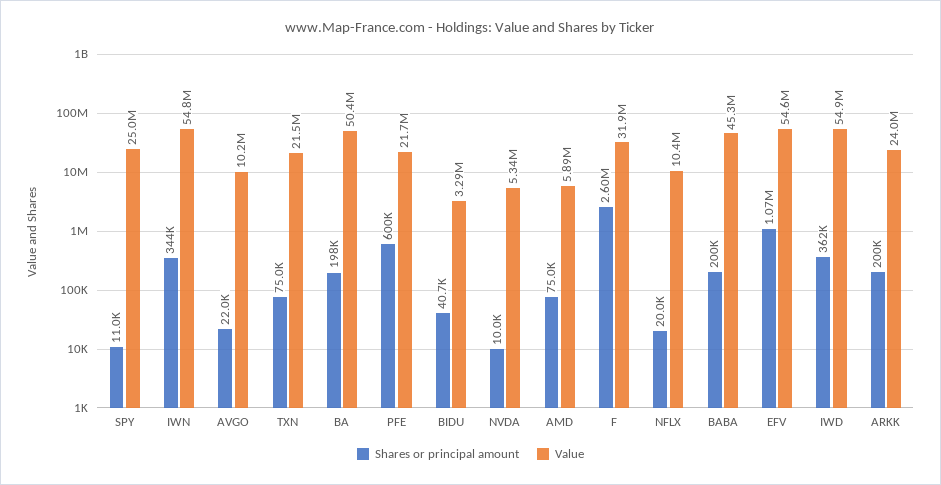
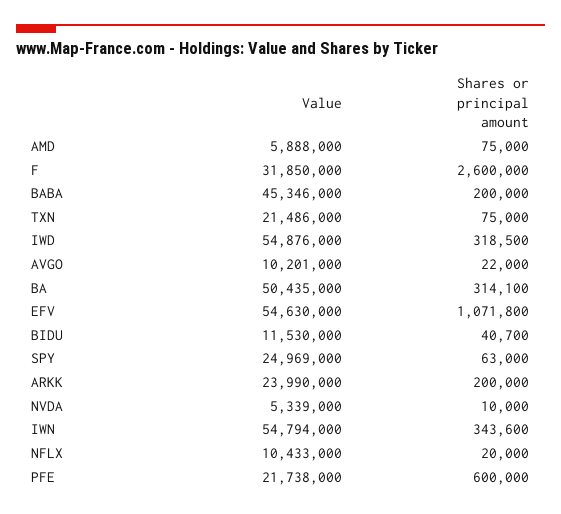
Shares or principal amount, SPY: 11000 -> 63000
Shares or principal amount, BA: 198000 -> 314100
Value, BIDU: 3290000 -> 11530000
Shares or principal amount, IWD: 362000 -> 318500

